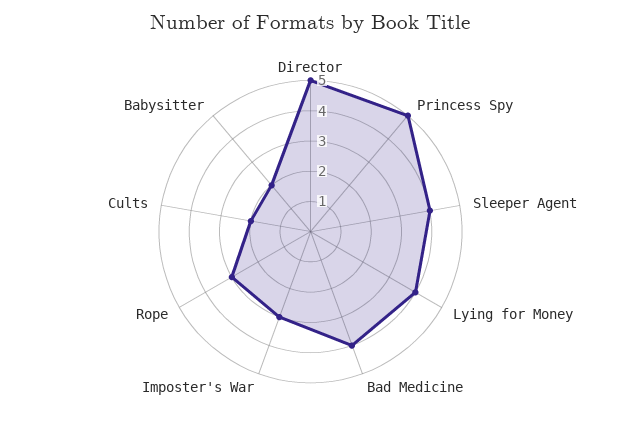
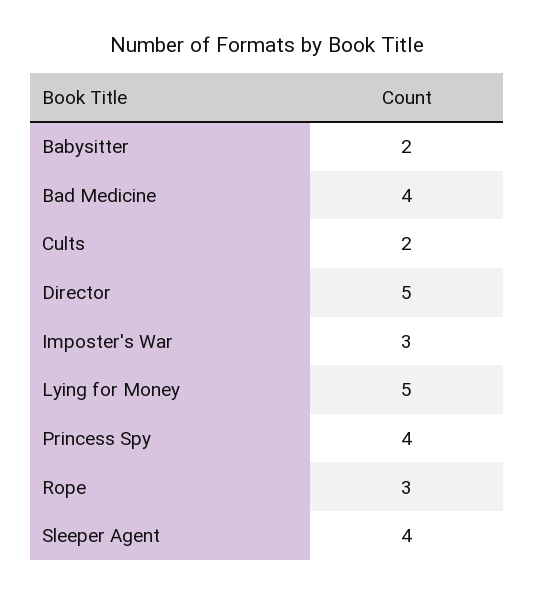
Princess Spy: 5 -> 4
Lying for Money: 4 -> 5

